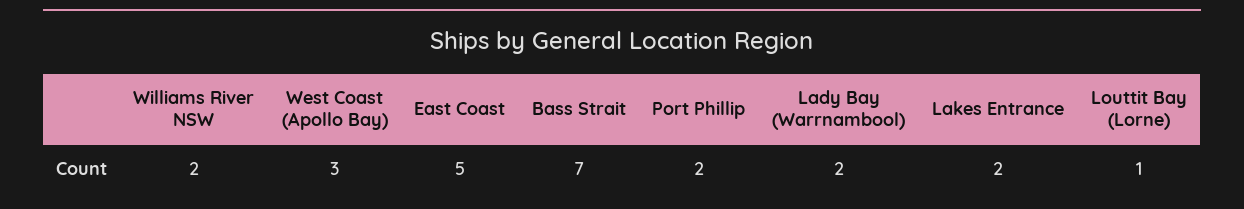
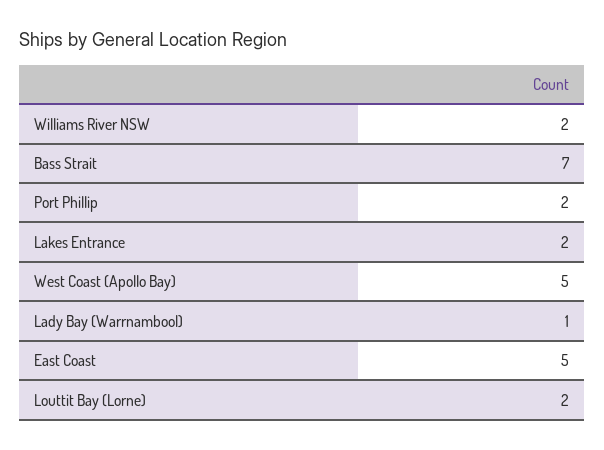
West Coast (Apollo Bay): 3 -> 5
Lady Bay (Warrnambool): 2 -> 1
Louttit Bay (Lorne): 1 -> 2

